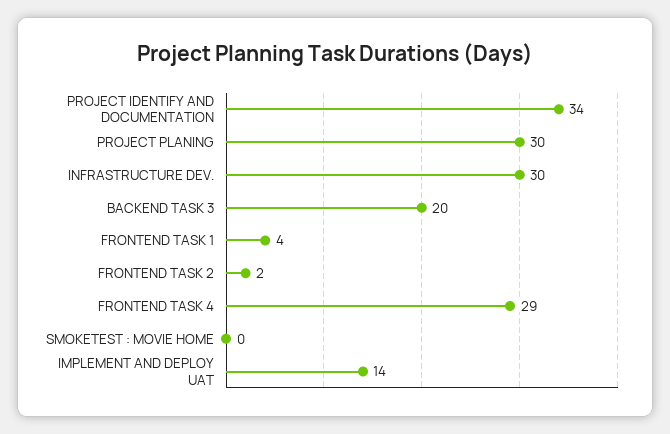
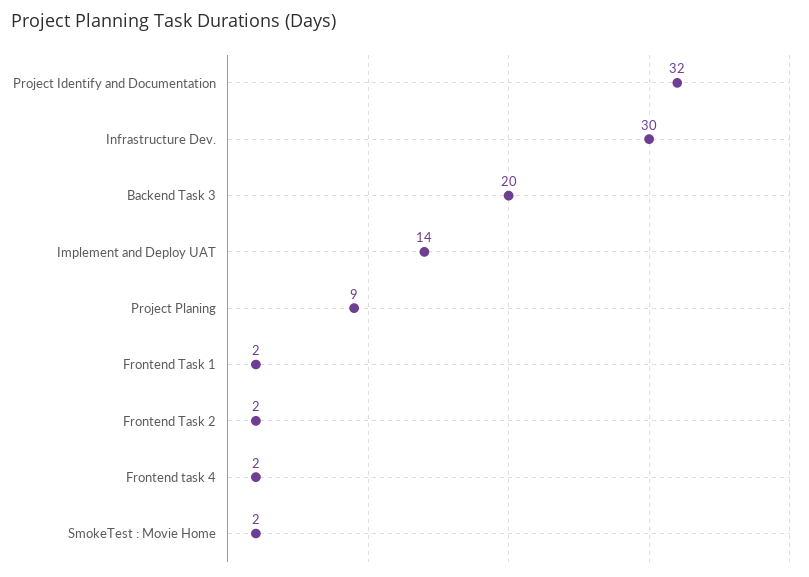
PROJECT IDENTIFY AND DOCUMENTATION: 34 -> 32
PROJECT PLANING: 30 -> 9
FRONTEND TASK 1: 4 -> 2
FRONTEND TASK 4: 29 -> 2
SMOKETEST : MOVIE HOME: 0 -> 2

